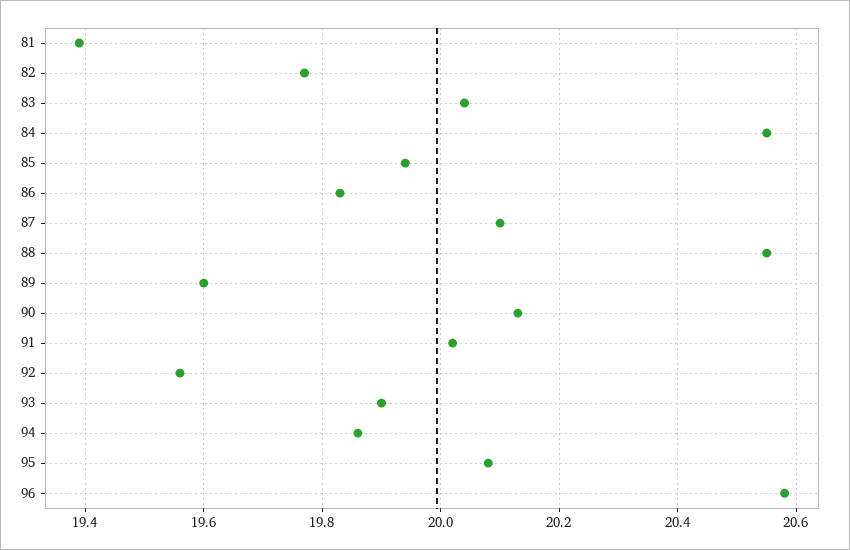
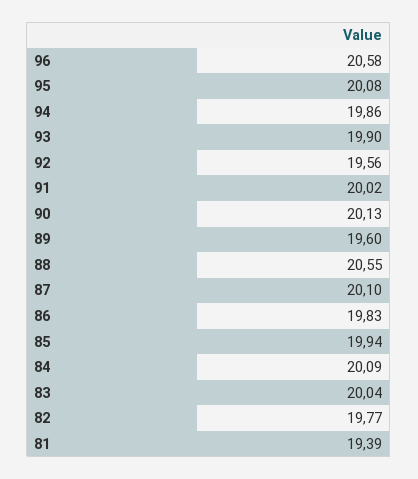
84: 20.55 -> 20.09

